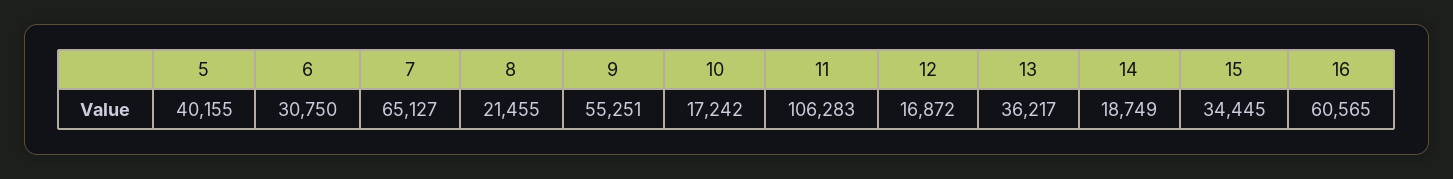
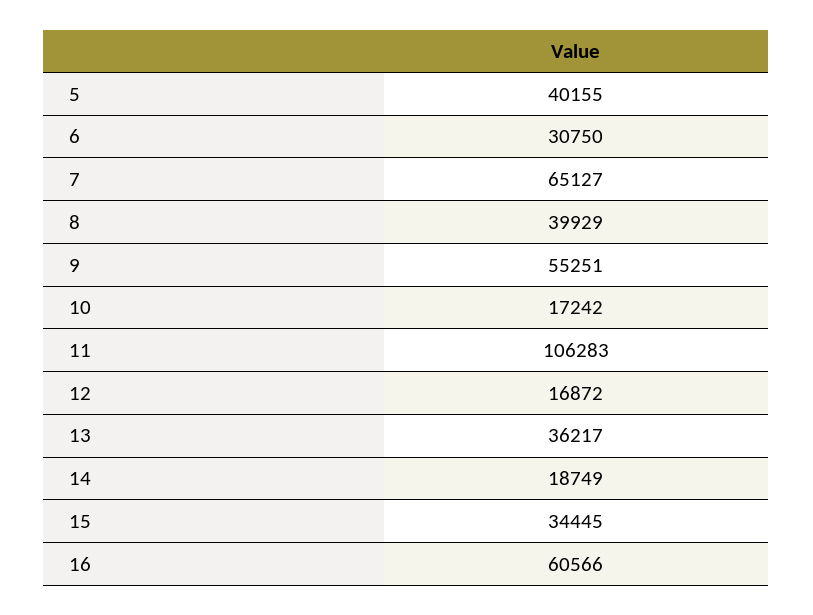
8: 21455 -> 39929
16: 60565 -> 60566

